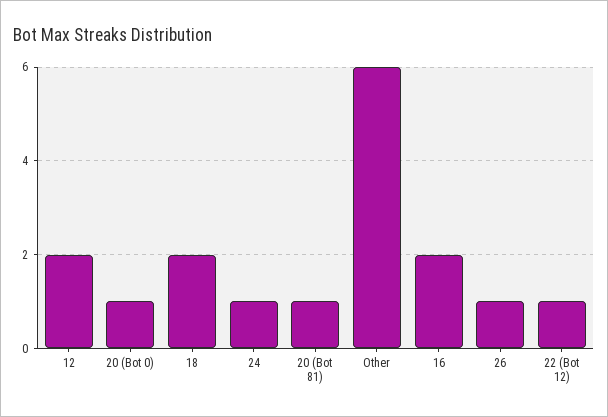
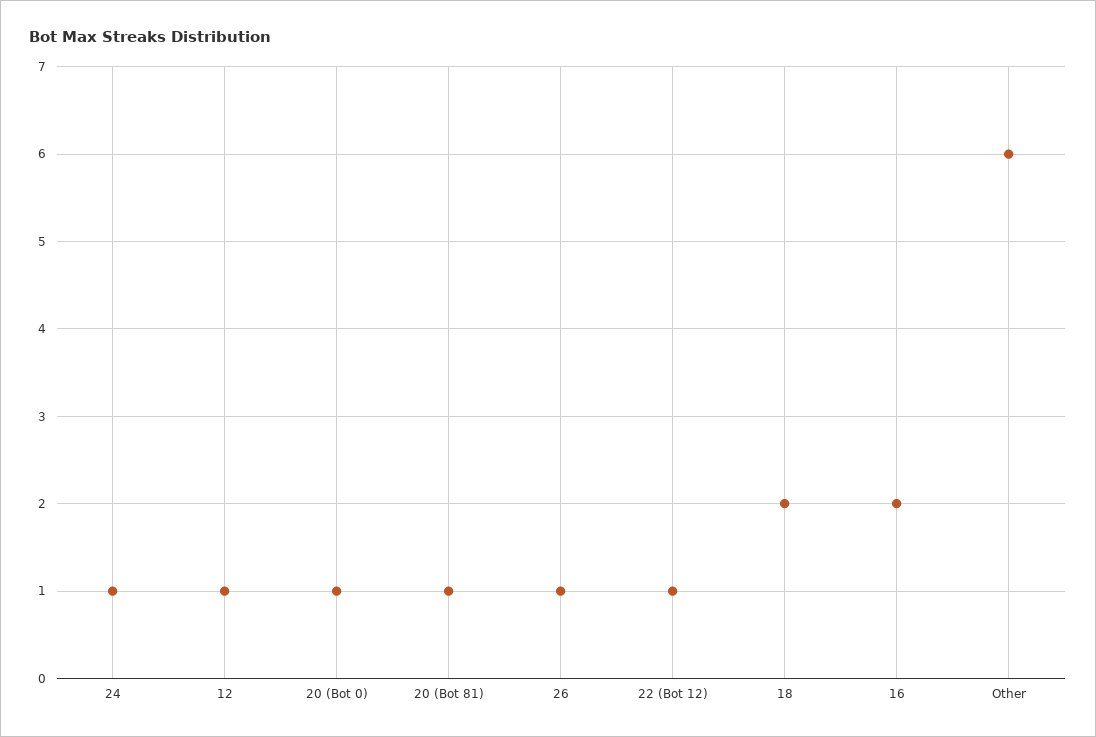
12: 2 -> 1

